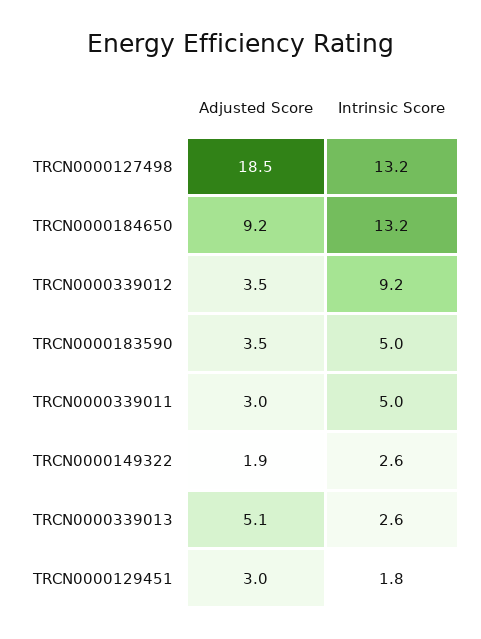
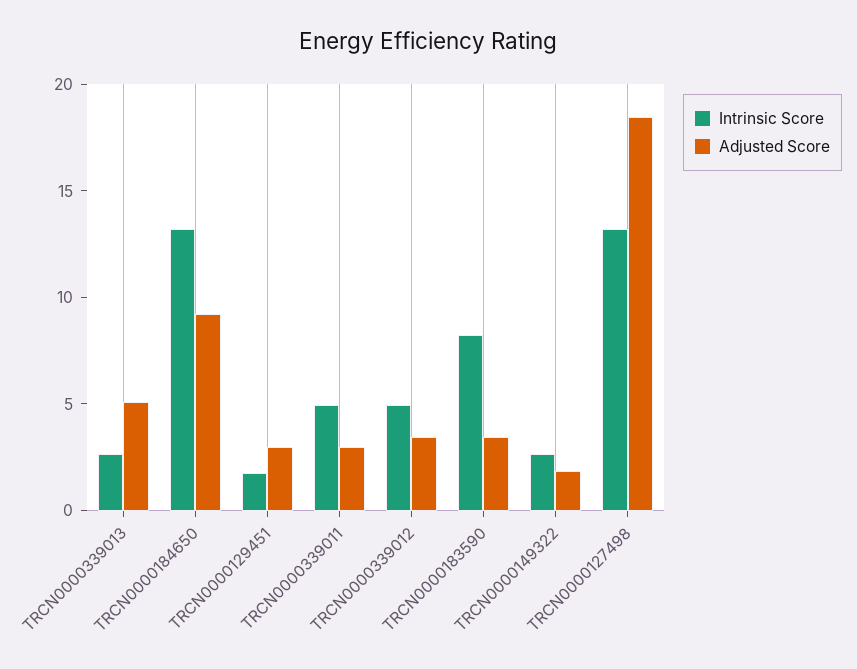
Intrinsic Score, TRCN0000339012: 9.2 -> 5
Intrinsic Score, TRCN0000183590: 5 -> 8

